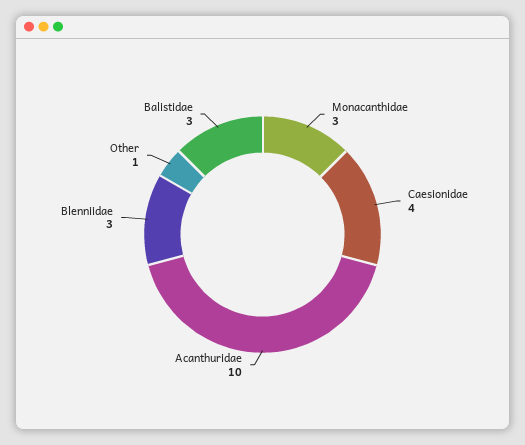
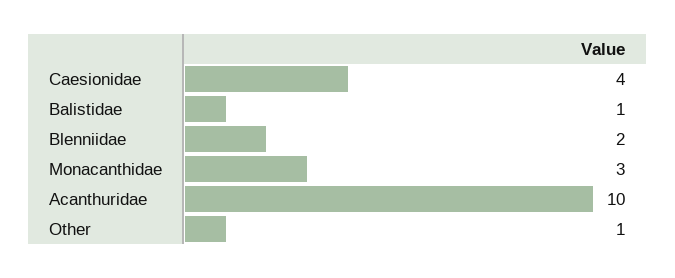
Blenniidae: 3 -> 2
Balistidae: 3 -> 1

